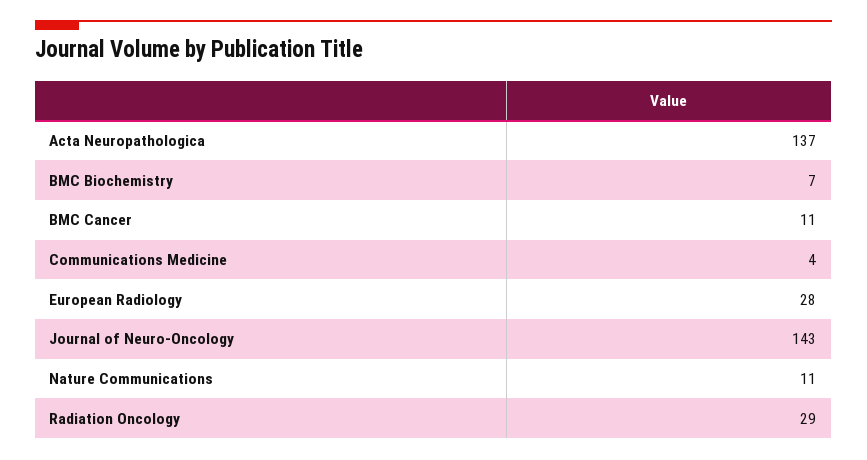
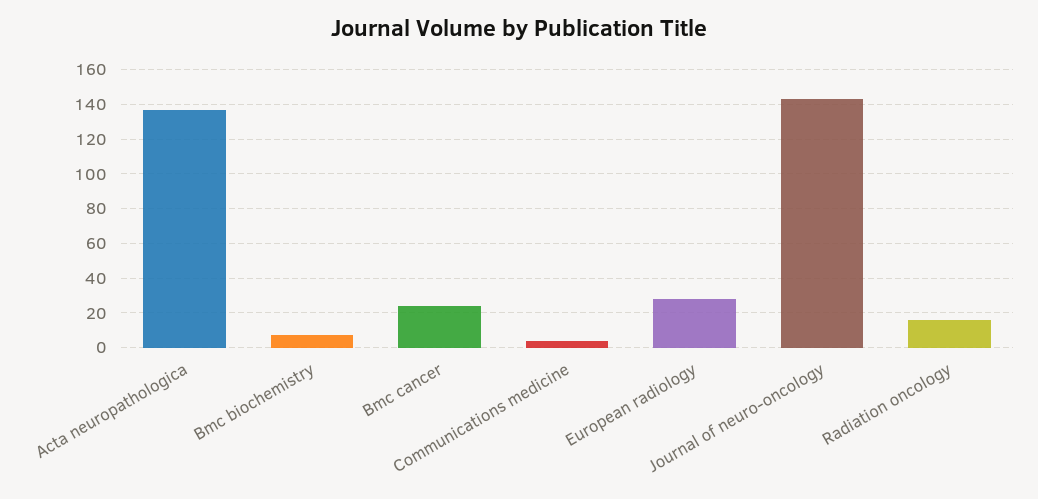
BMC Cancer: 11 -> 25
Nature Communications: 11 -> none
Radiation Oncology: 29 -> 15

